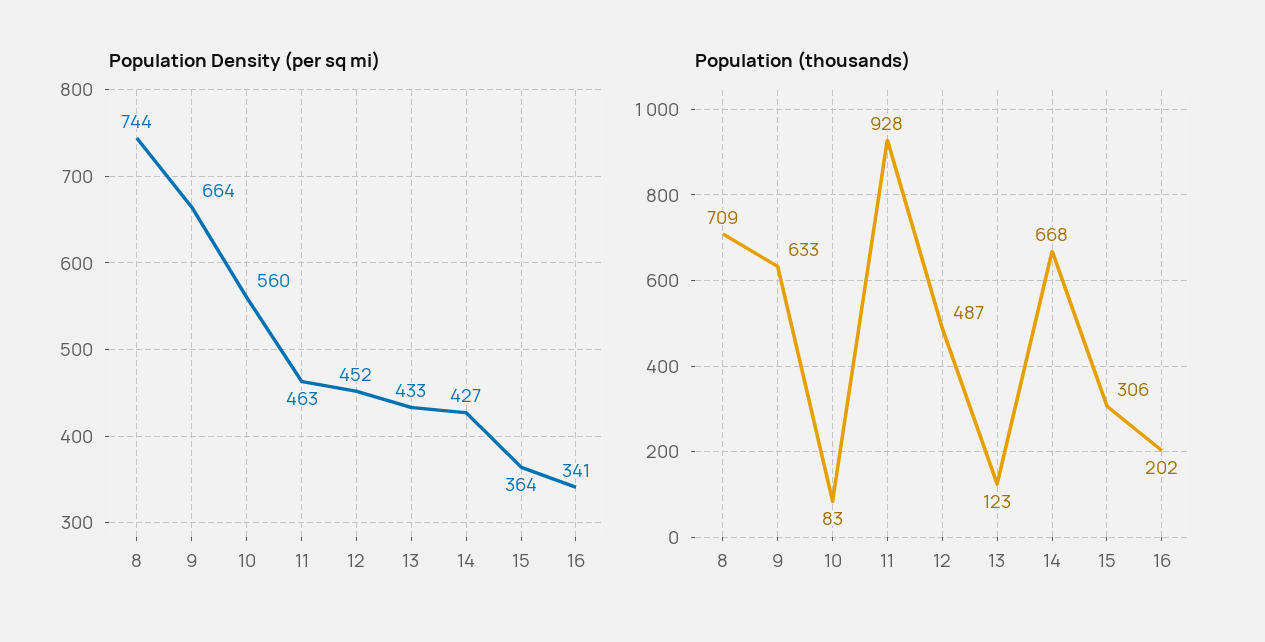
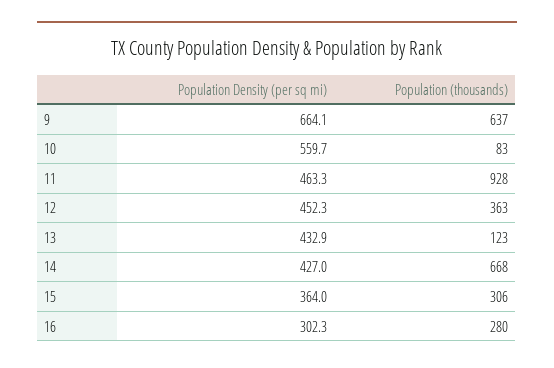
Population Density (per sq mi), 8: 744 -> none
Population Density (per sq mi), 16: 341 -> 302.3
Population (thousands), 8: 709 -> none
Population (thousands), 9: 633 -> 637
Population (thousands), 12: 487 -> 363
Population (thousands), 16: 202 -> 280

